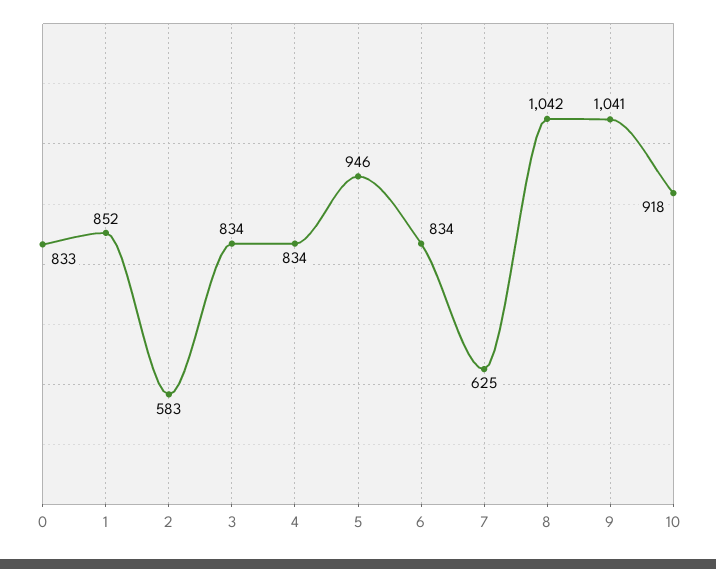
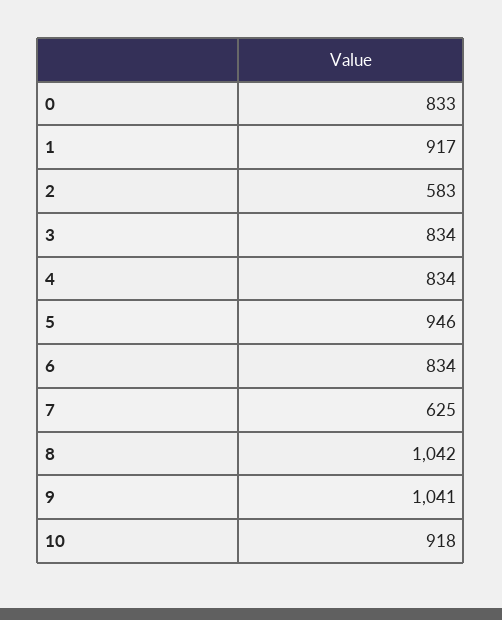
1: 852 -> 917

